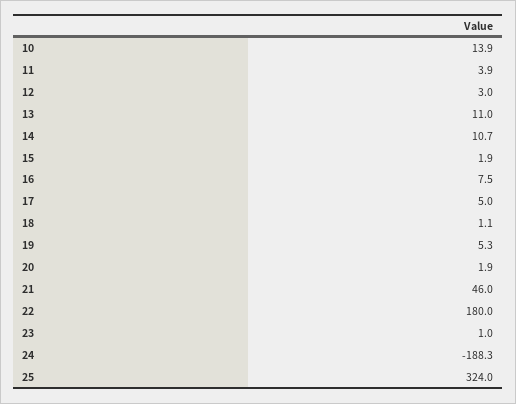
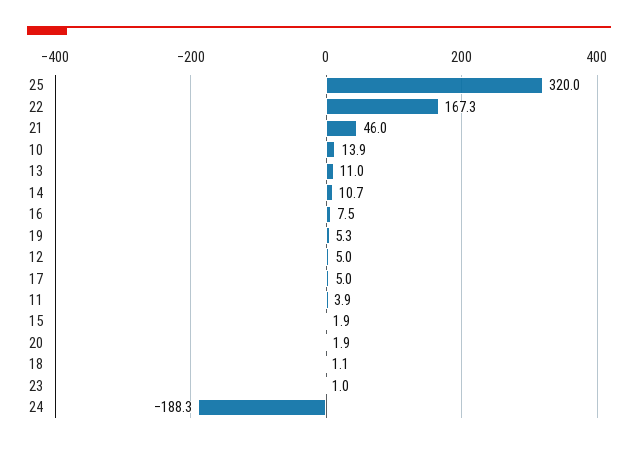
12: 3 -> 5
22: 180 -> 167.3
25: 324 -> 320

